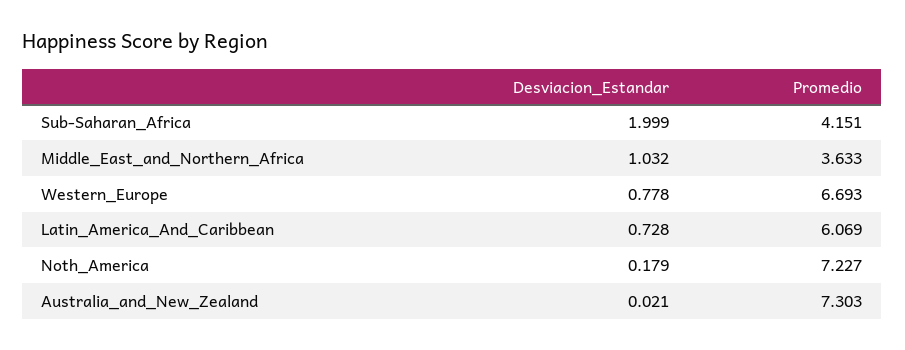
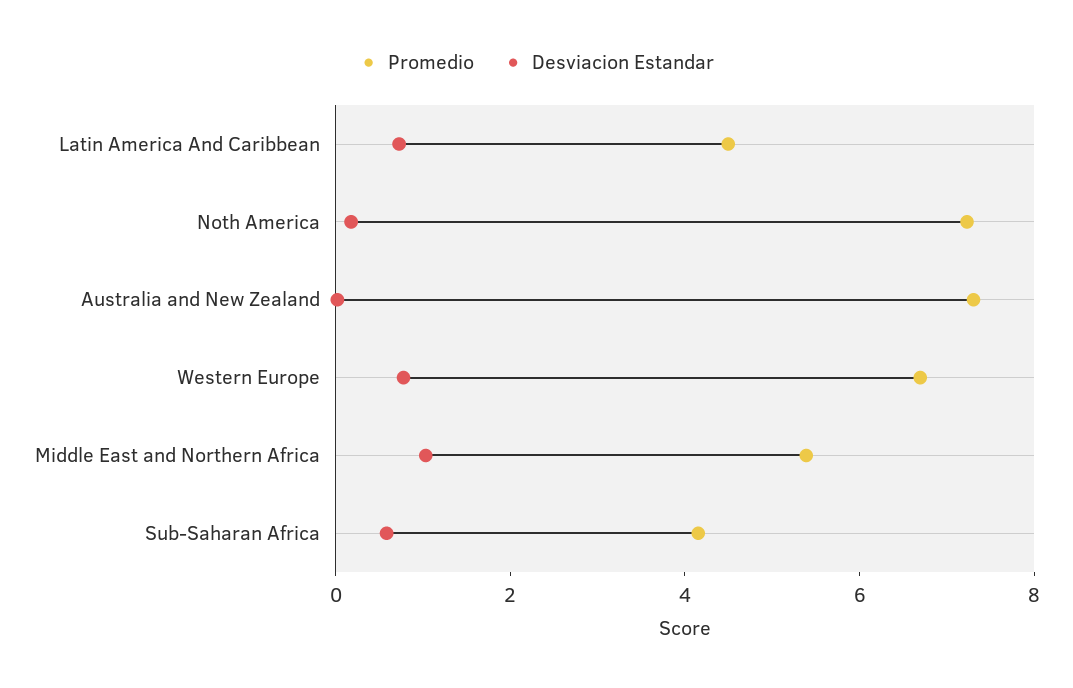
Desviacion_Estandar, Sub-Saharan_Africa: 1.999 -> 0.5
Promedio, Middle_East_and_Northern_Africa: 3.633 -> 5.5
Promedio, Latin_America_And_Caribbean: 6.069 -> 4.5

